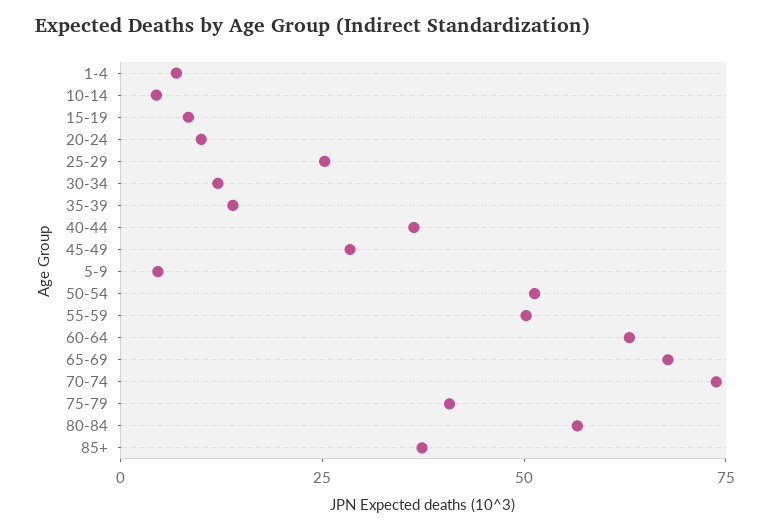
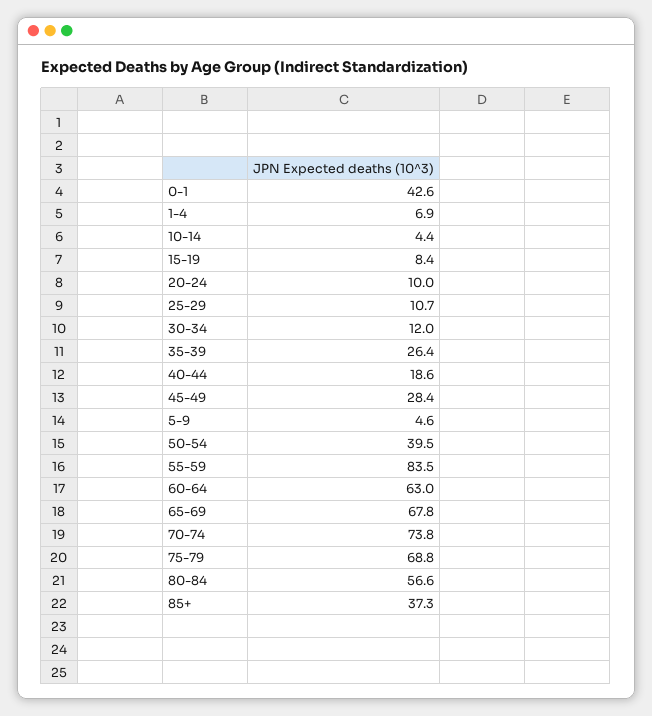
25-29: 25 -> 10.7
35-39: 15 -> 26.4
40-44: 35 -> 18.6
50-54: 50 -> 39.5
55-59: 50 -> 83.5
75-79: 40 -> 68.8
0-1: none -> 42.6

